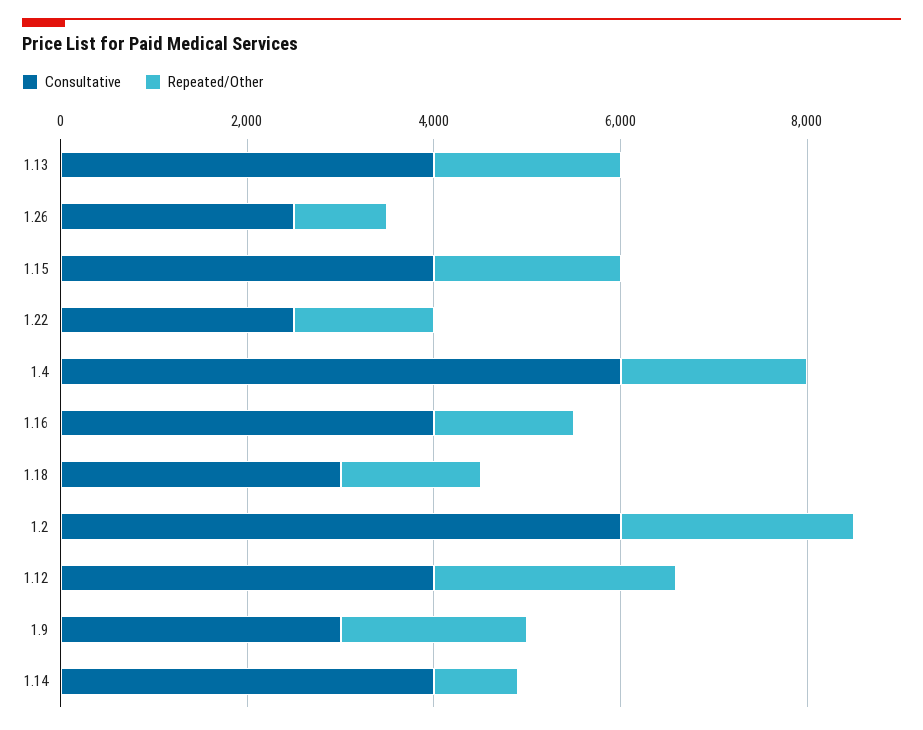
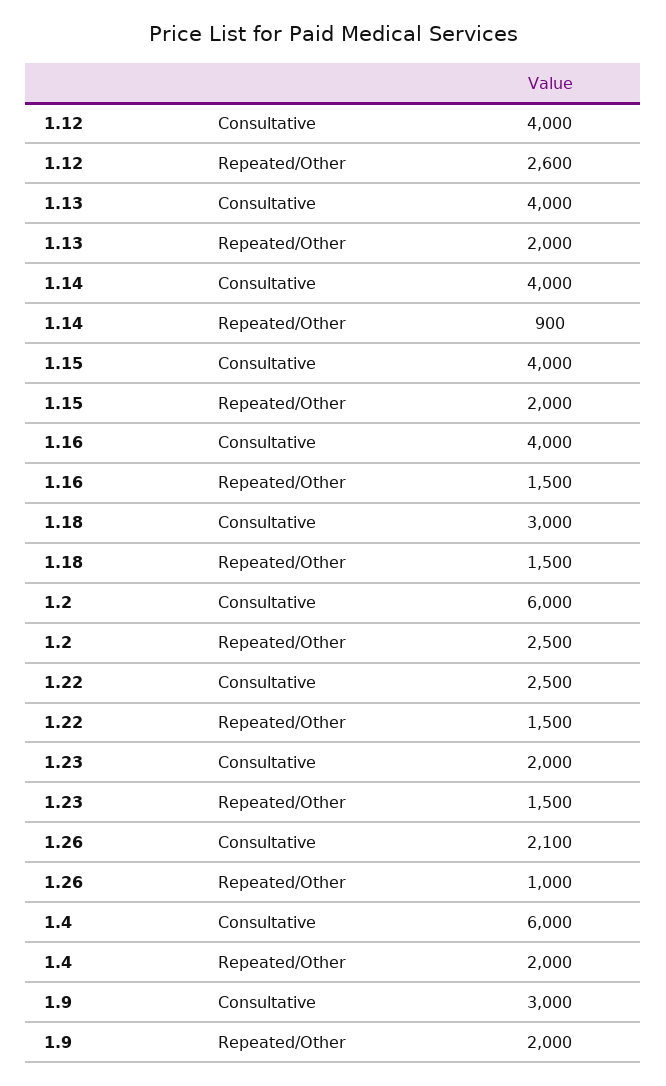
Consultative, 1.26: 2500 -> 2100
Consultative, 1.23: none -> 2000
Repeated/Other, 1.23: none -> 1500

